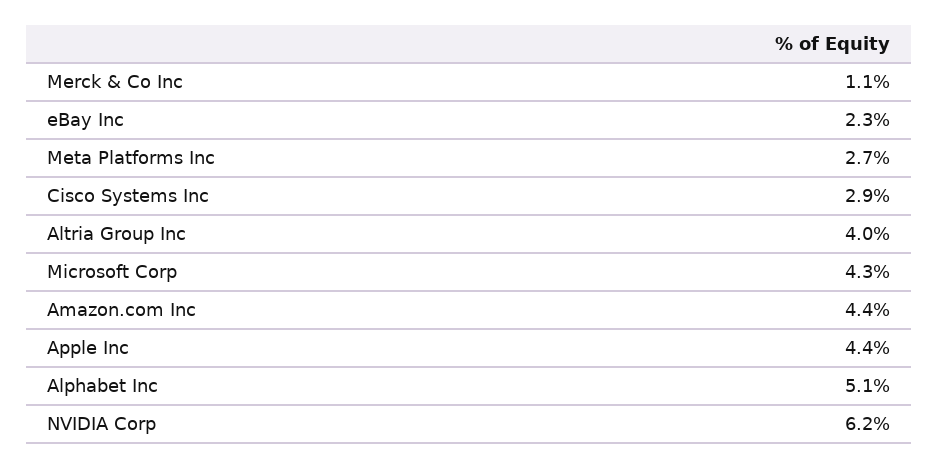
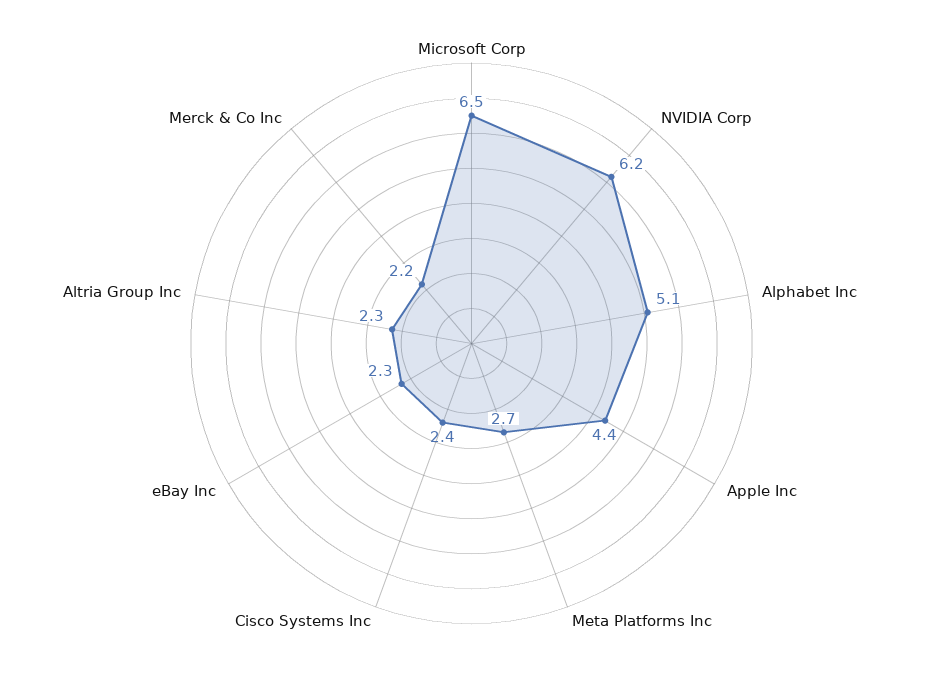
Merck & Co Inc: 1.1 -> 2.2
Cisco Systems Inc: 2.9 -> 2.4
Altria Group Inc: 4 -> 2.3
Microsoft Corp: 4.3 -> 6.5
Amazon.com Inc: 4.4 -> none

